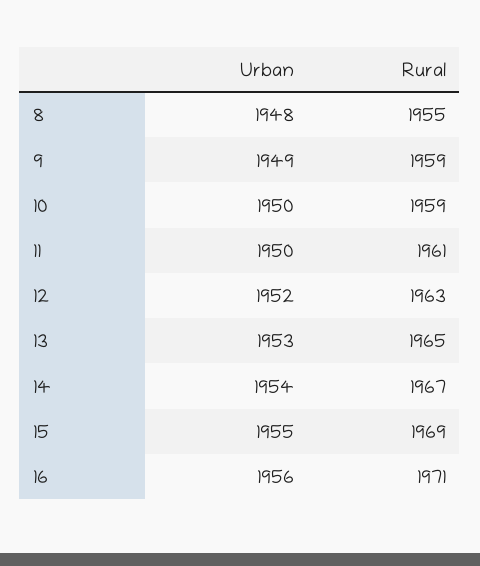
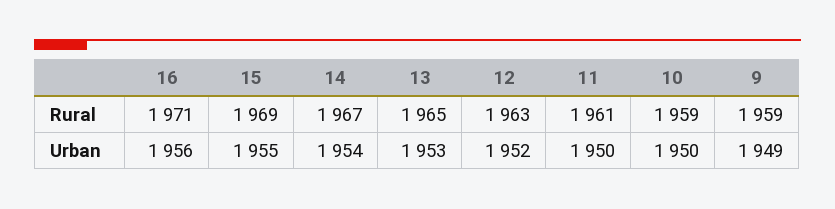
Urban, 8: 1948 -> none
Rural, 8: 1955 -> none

